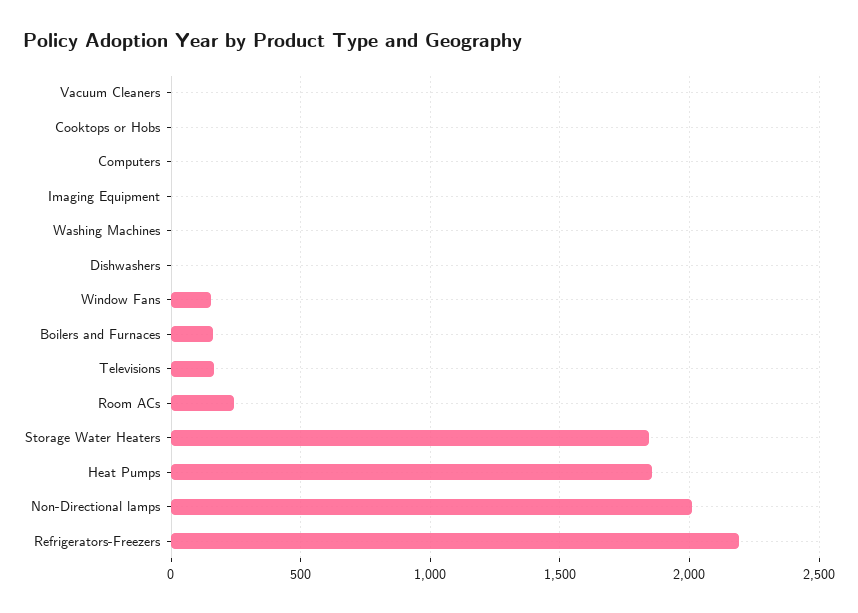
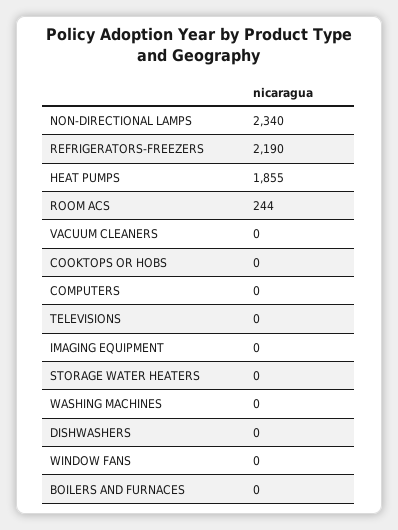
Window Fans: 150 -> 0
Boilers and Furnaces: 150 -> 0
Televisions: 150 -> 0
Storage Water Heaters: 1850 -> 0
Non-Directional lamps: 2000 -> 2340

